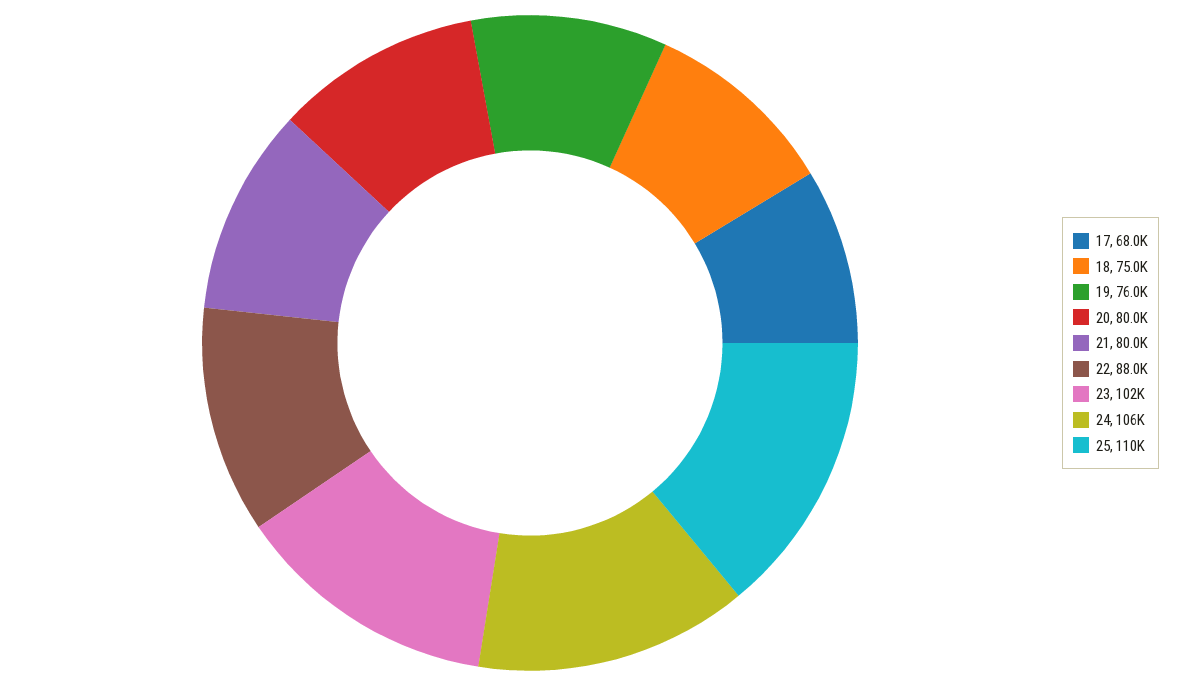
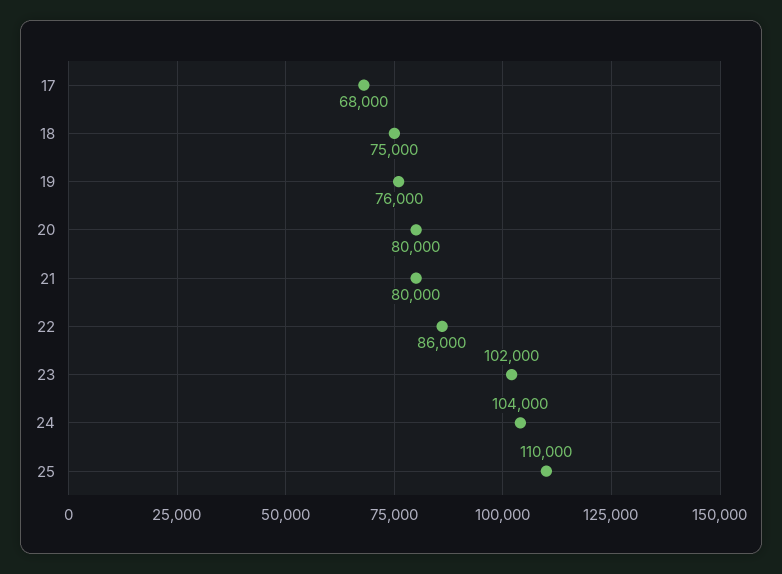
22: 88000 -> 86000
24: 106000 -> 104000

